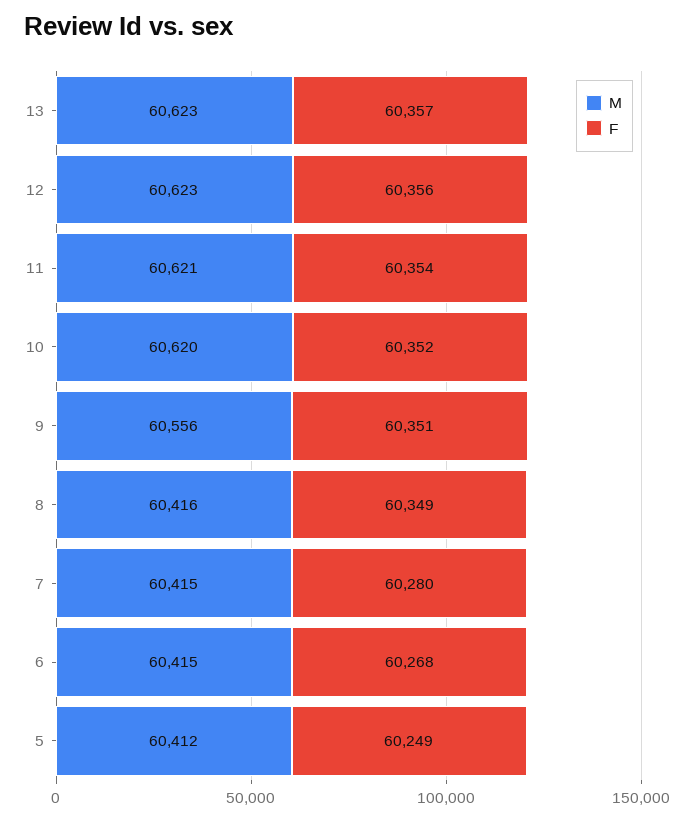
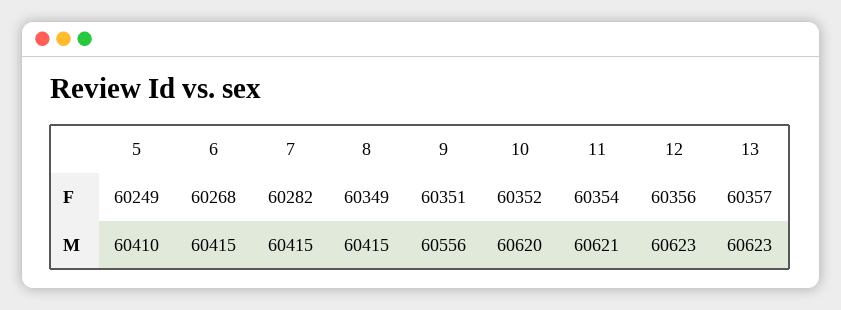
M, 8: 60416 -> 60415
F, 7: 60280 -> 60282
M, 5: 60412 -> 60410

